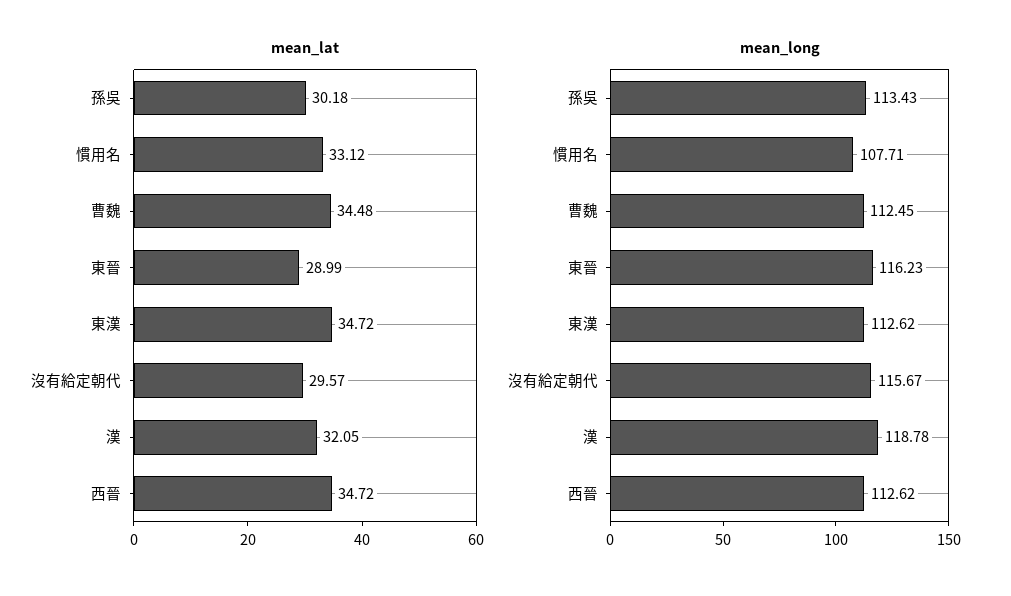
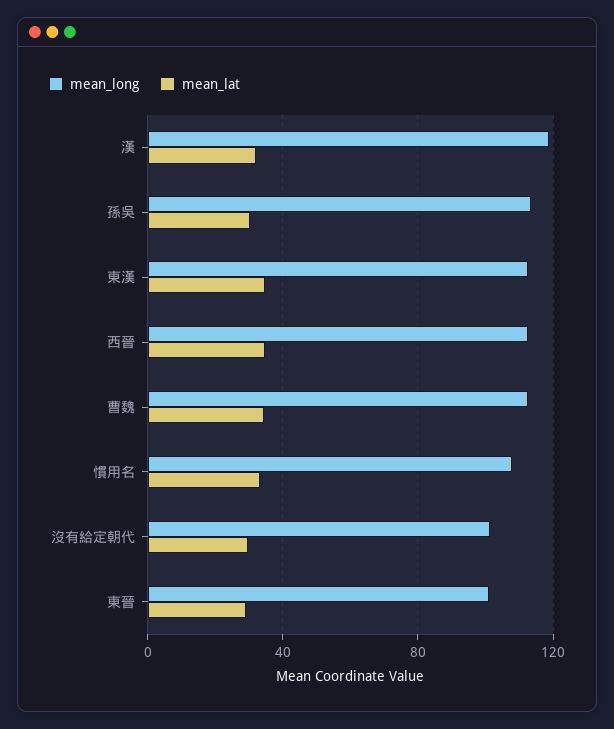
mean_long, 東晉: 116.23 -> 100
mean_long, 沒有給定朝代: 115.67 -> 100

